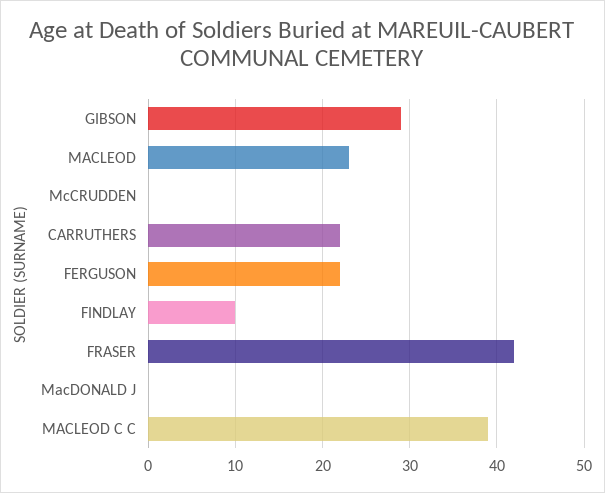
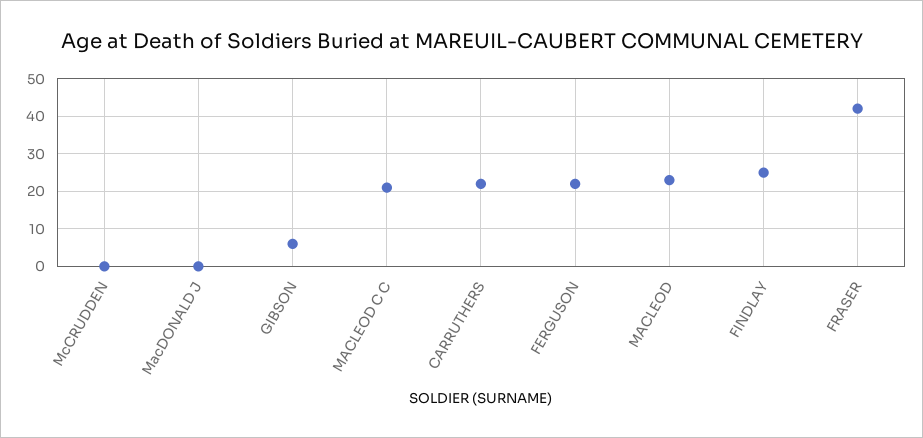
GIBSON: 29 -> 5
FINDLAY: 10 -> 25
MACLEOD C C: 39 -> 20

